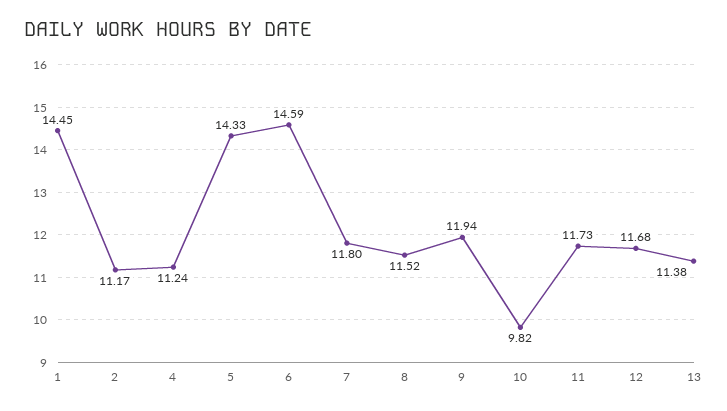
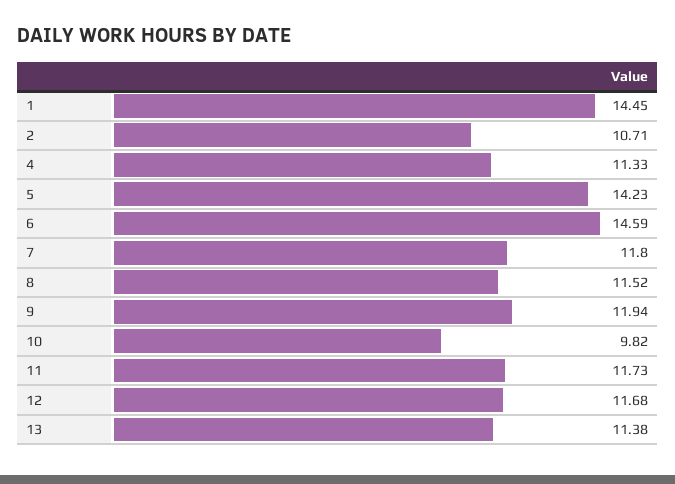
2: 11.17 -> 10.71
4: 11.24 -> 11.33
5: 14.33 -> 14.23

